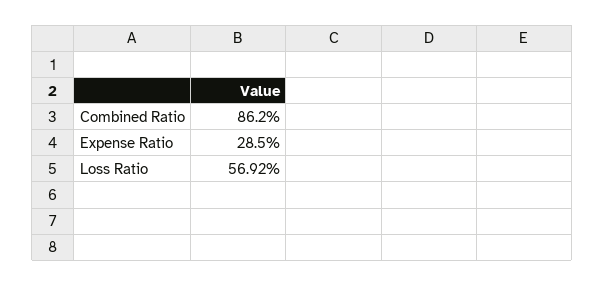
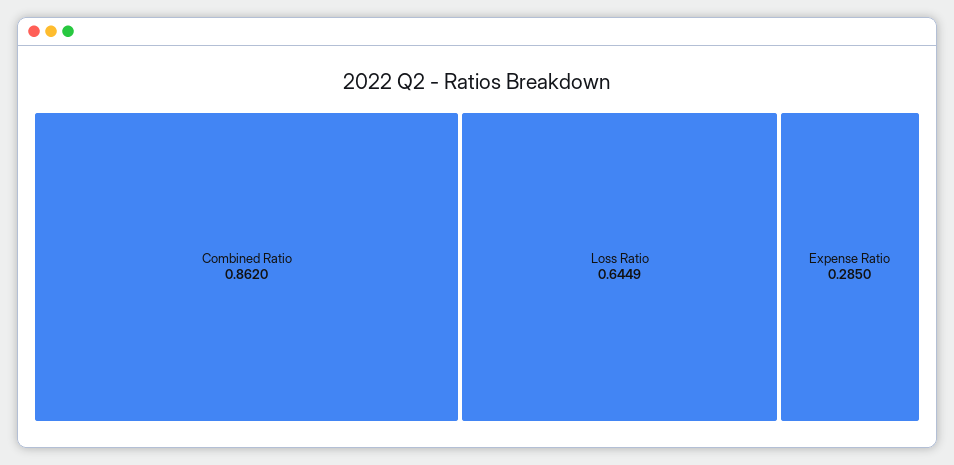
Loss Ratio: 0.5692 -> 0.6449

